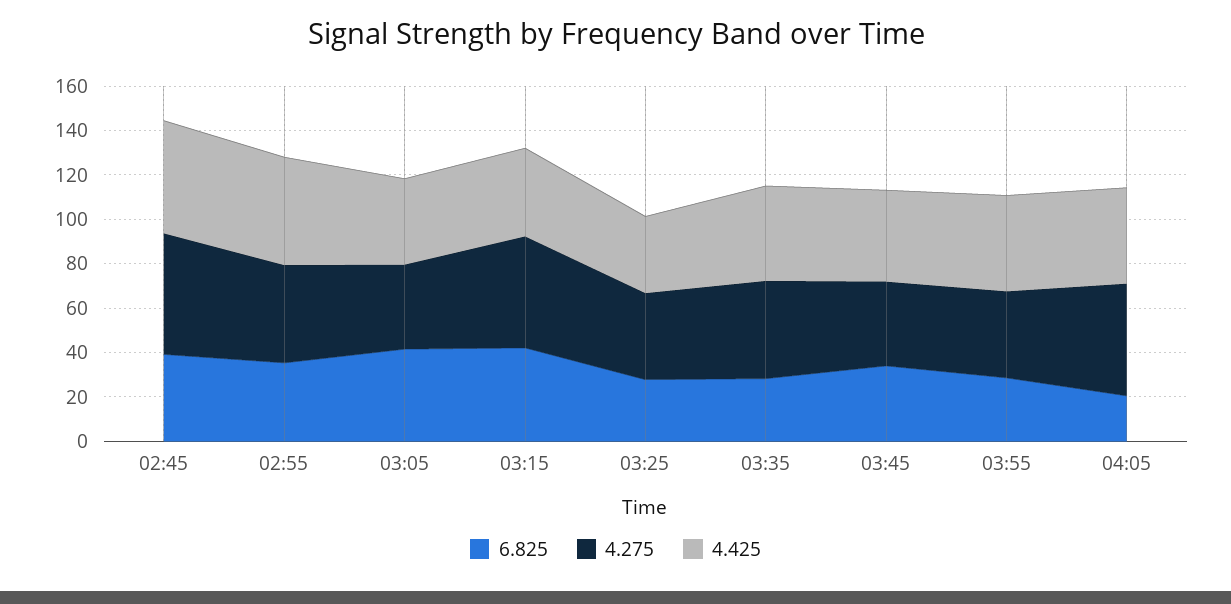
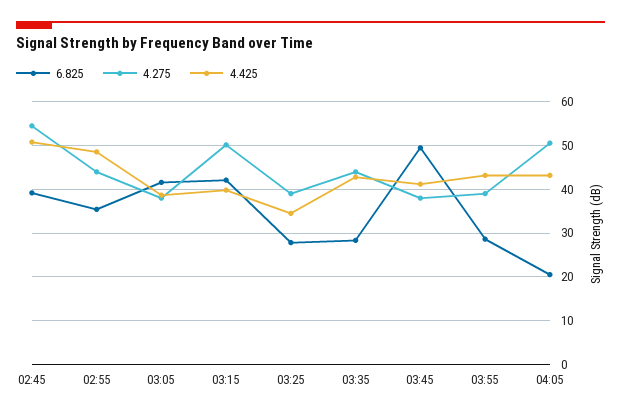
6.825, 03:45: 35 -> 50

